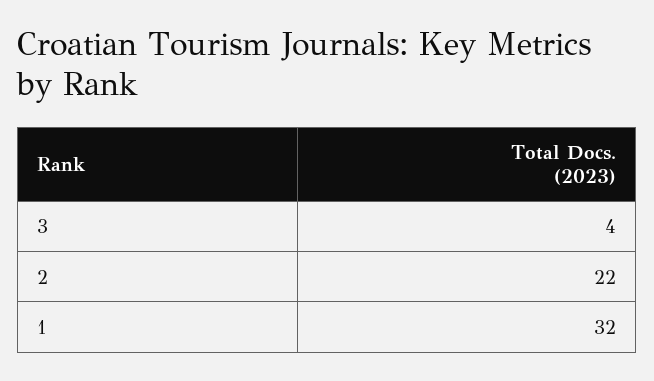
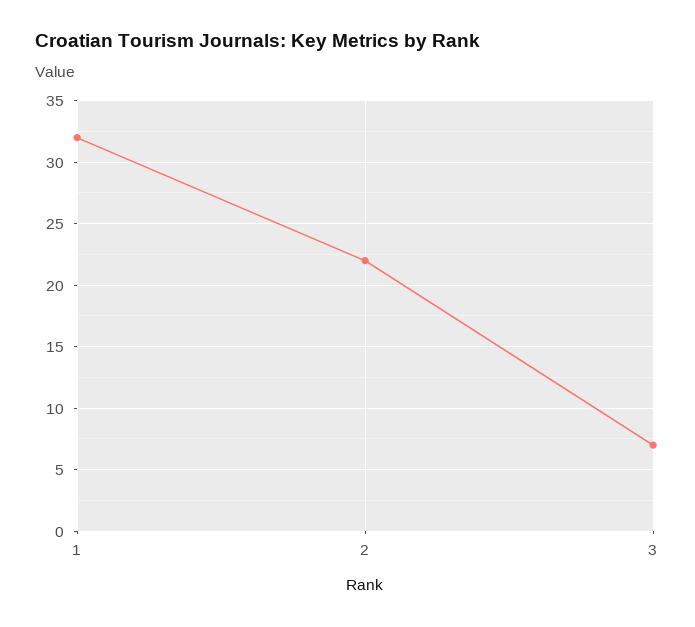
3: 4 -> 7

